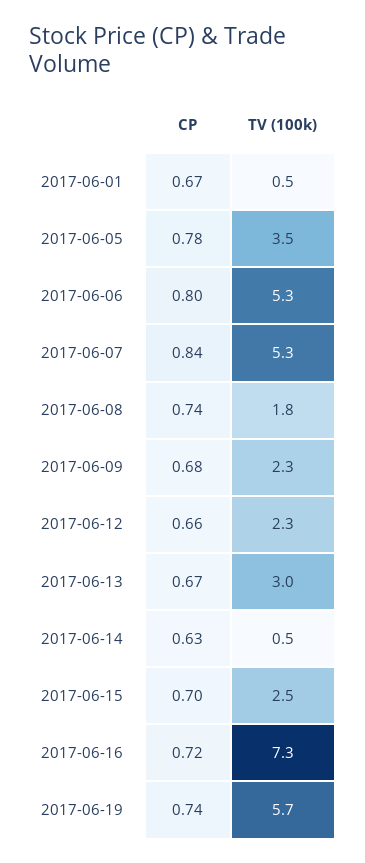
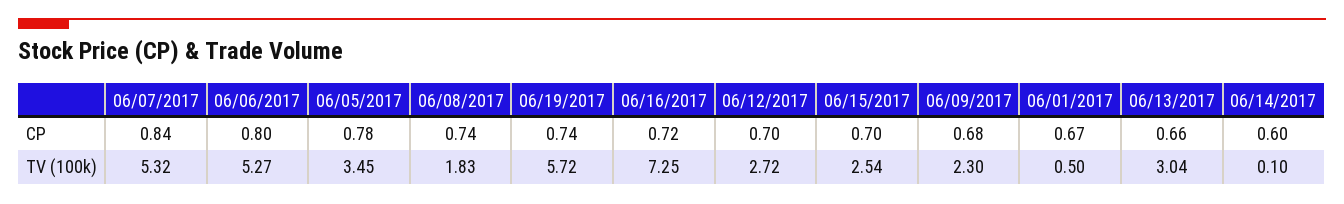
CP, 2017-06-12: 0.66 -> 0.7
TV (100k), 2017-06-12: 2.3 -> 2.72
CP, 2017-06-13: 0.67 -> 0.66
CP, 2017-06-14: 0.63 -> 0.6
TV (100k), 2017-06-14: 0.5 -> 0.1

